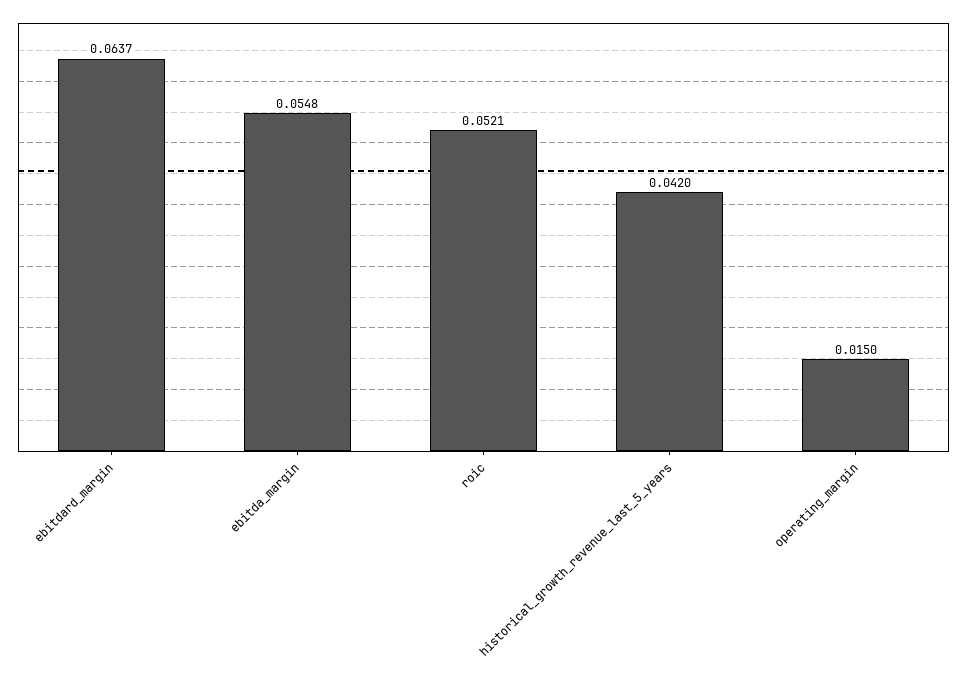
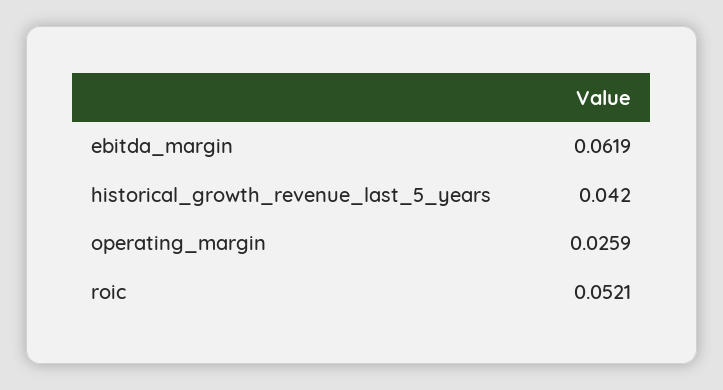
ebitdard_margin: 0.0637 -> none
ebitda_margin: 0.0548 -> 0.0619
operating_margin: 0.015 -> 0.0259

